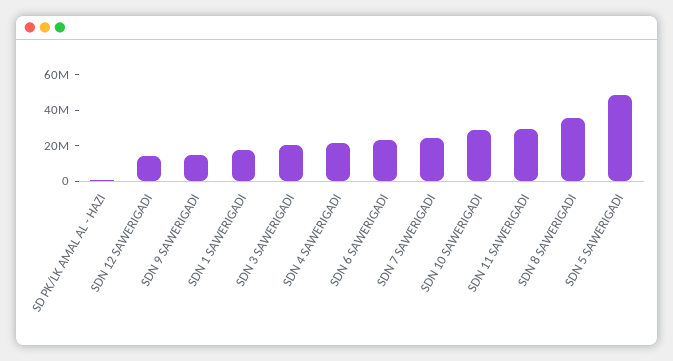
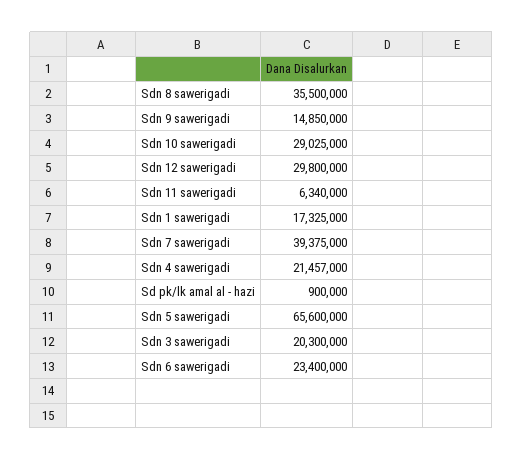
SDN 12 SAWERIGADI: 15000000 -> 29800000
SDN 7 SAWERIGADI: 25000000 -> 39375000
SDN 11 SAWERIGADI: 30000000 -> 6340000
SDN 5 SAWERIGADI: 50000000 -> 65600000

